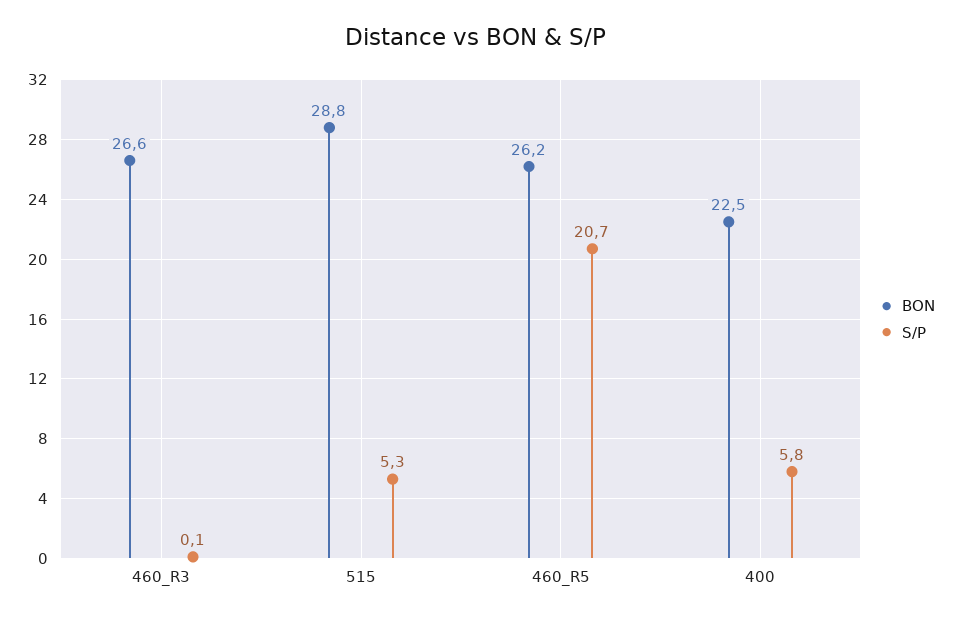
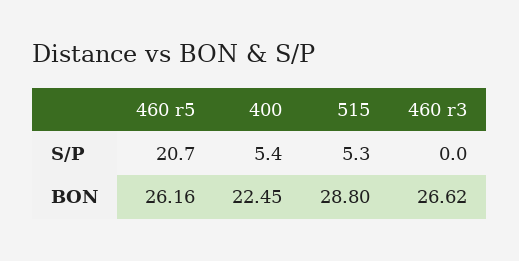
S/P, 460_R3: 0.1 -> 0
S/P, 400: 5.8 -> 5.4

